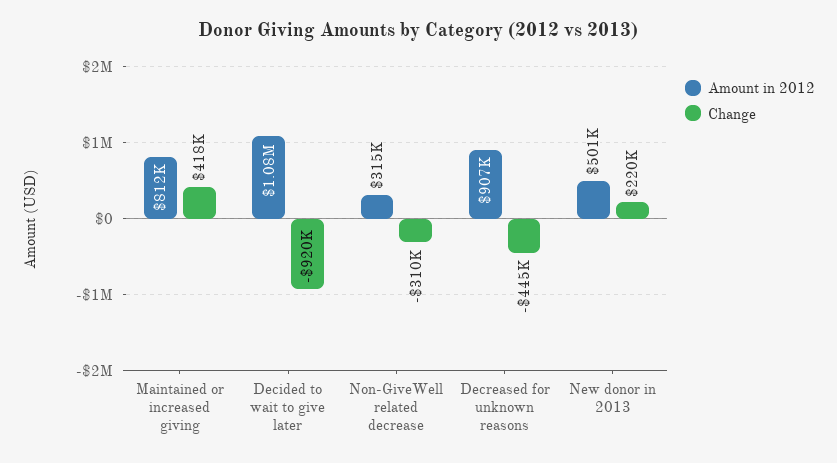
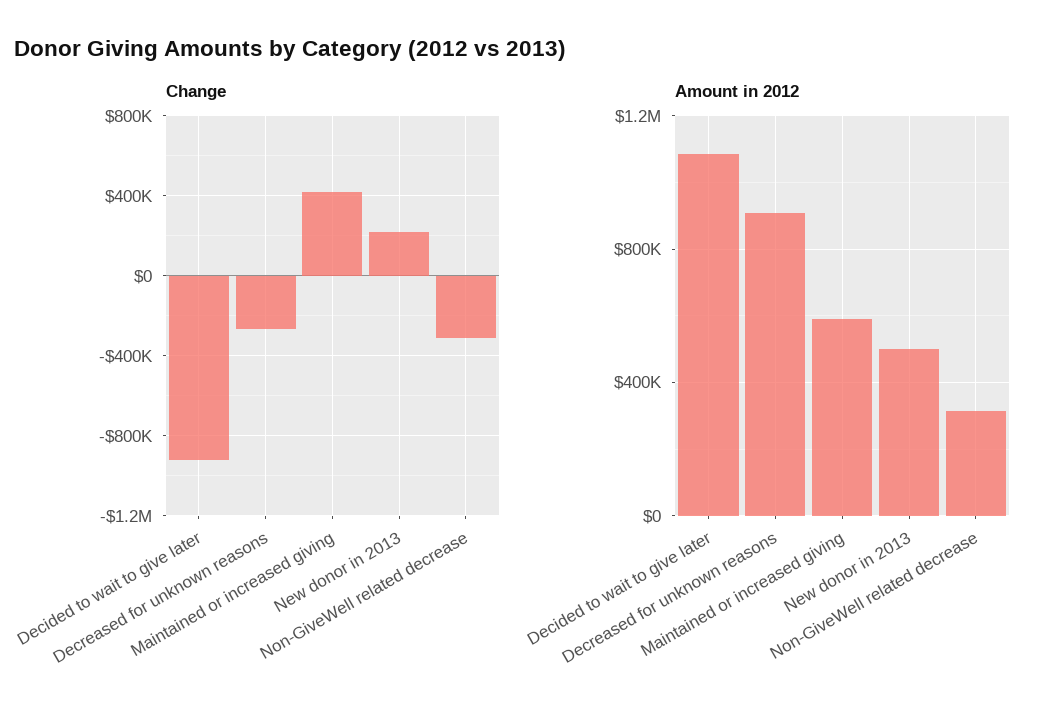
Amount in 2012, Maintained or increased giving: 812000 -> 600000
Change, Decreased for unknown reasons: -445000 -> -250000

